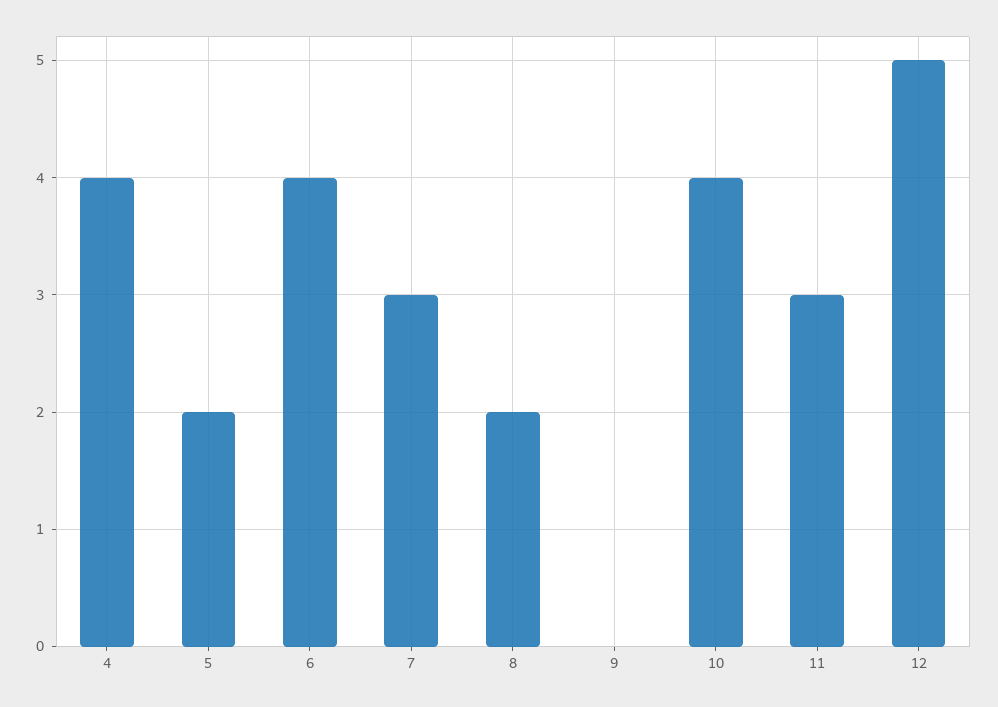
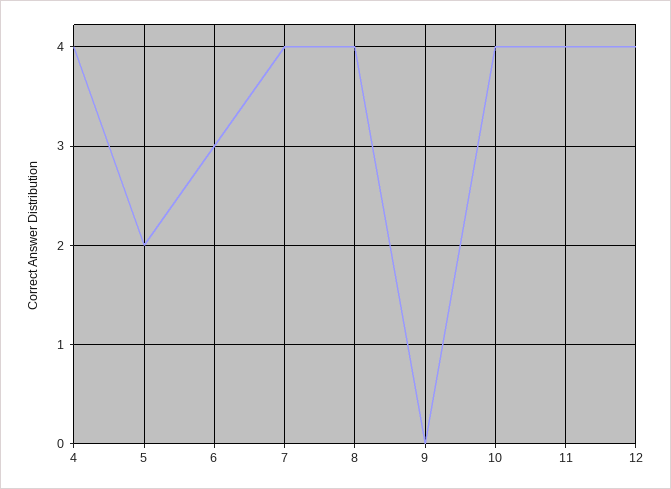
6: 4 -> 3
7: 3 -> 4
8: 2 -> 4
11: 3 -> 4
12: 5 -> 4

